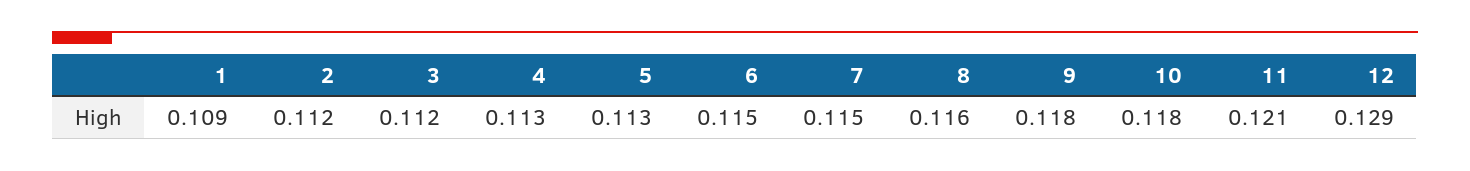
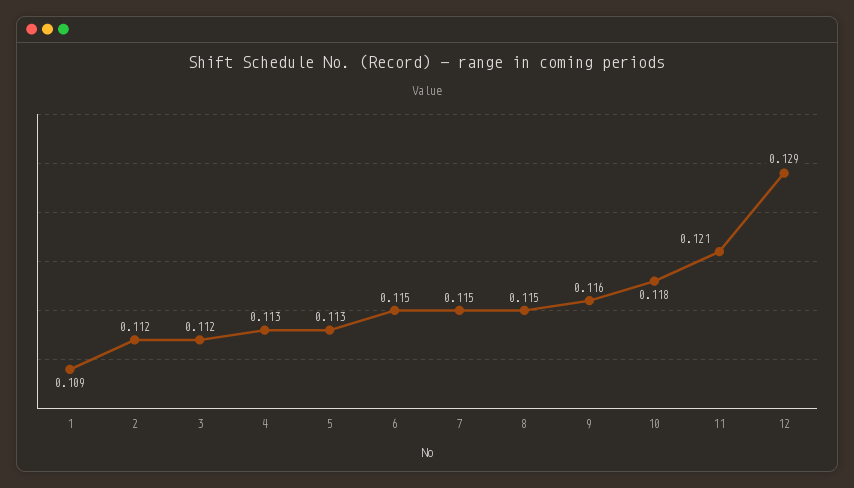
8: 0.116 -> 0.115
9: 0.118 -> 0.116

